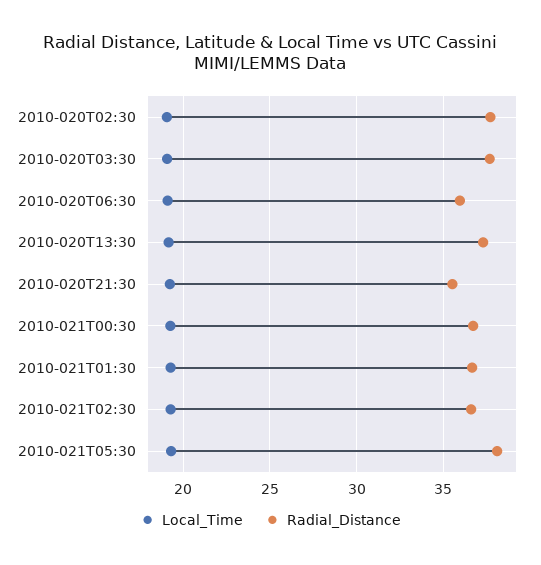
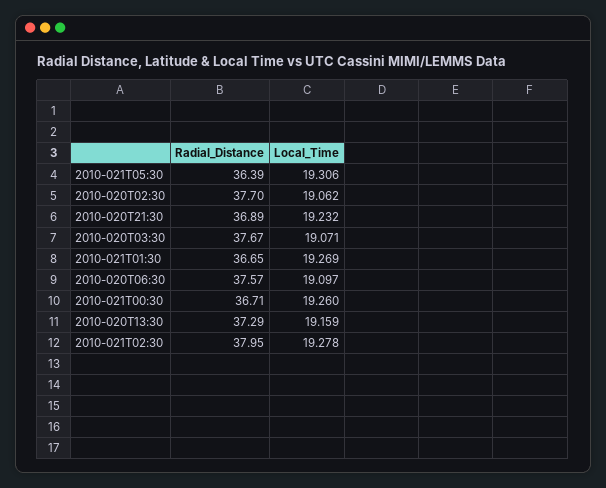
Radial_Distance, 2010-020T06:30: 36 -> 37.57
Radial_Distance, 2010-020T21:30: 35.5 -> 36.89
Radial_Distance, 2010-021T02:30: 36.5 -> 37.95
Radial_Distance, 2010-021T05:30: 38 -> 36.39

